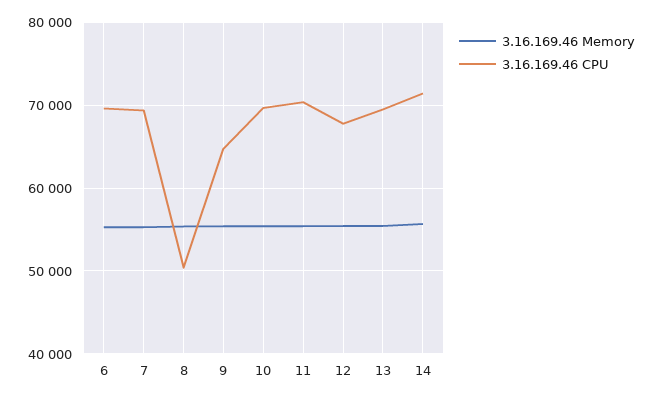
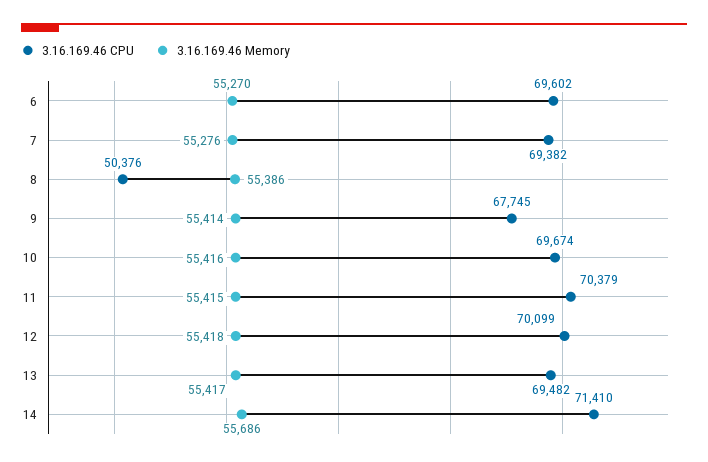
3.16.169.46 CPU, 9: 65000 -> 67745
3.16.169.46 CPU, 12: 68000 -> 70099

